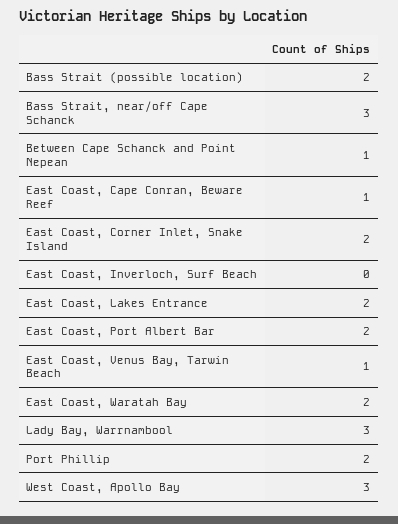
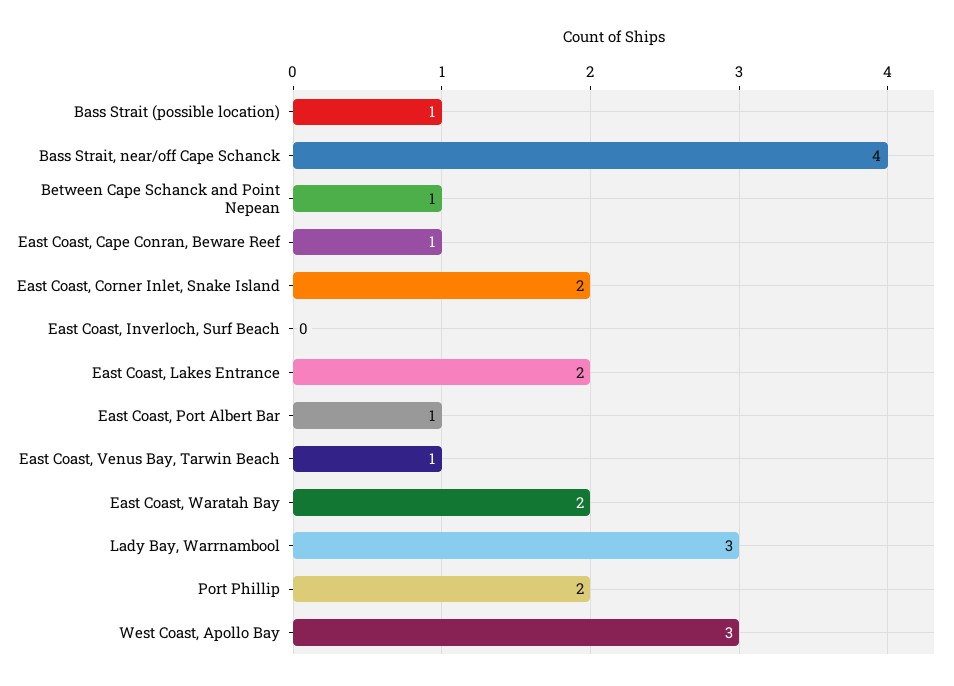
Bass Strait (possible location): 2 -> 1
Bass Strait, near/off Cape Schanck: 3 -> 4
East Coast, Port Albert Bar: 2 -> 1

